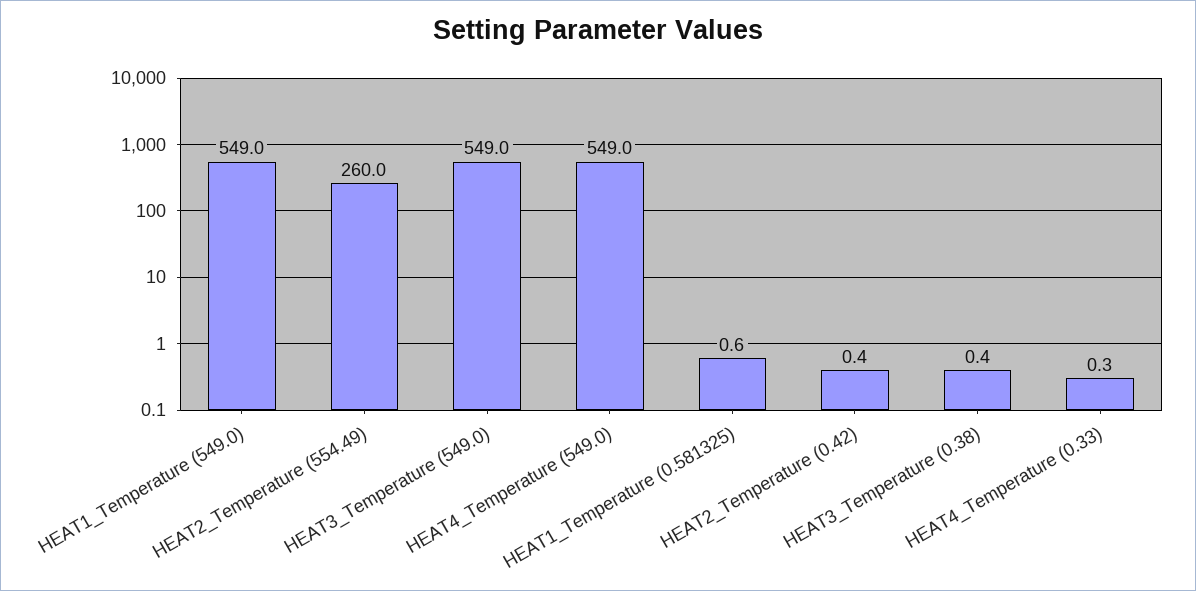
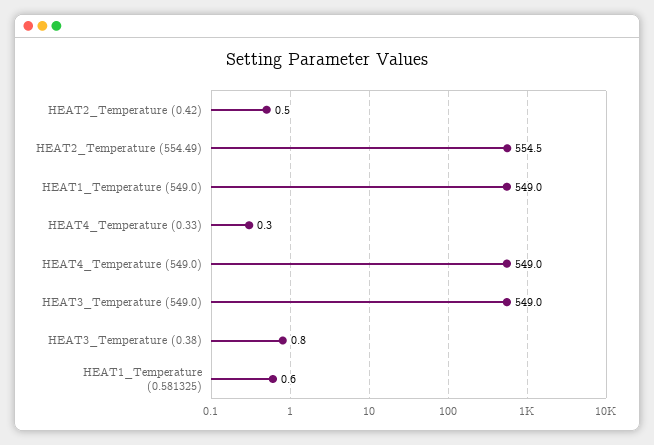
HEAT2_Temperature (554.49): 260 -> 554.5
HEAT2_Temperature (0.42): 0.4 -> 0.5
HEAT3_Temperature (0.38): 0.4 -> 0.8

